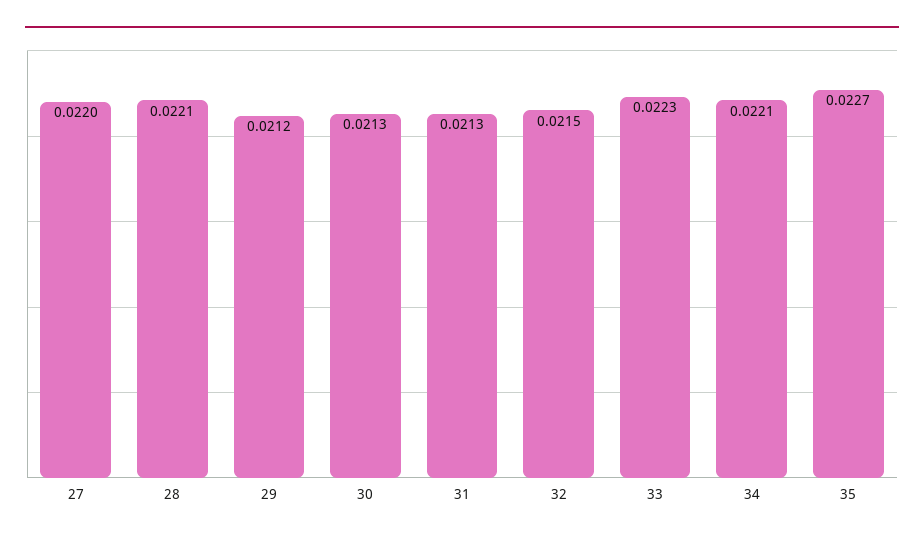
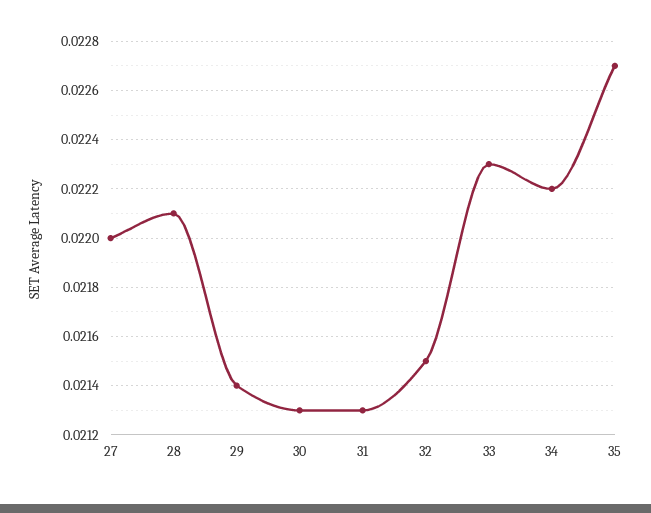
29: 0.0212 -> 0.0214
34: 0.0221 -> 0.0222

